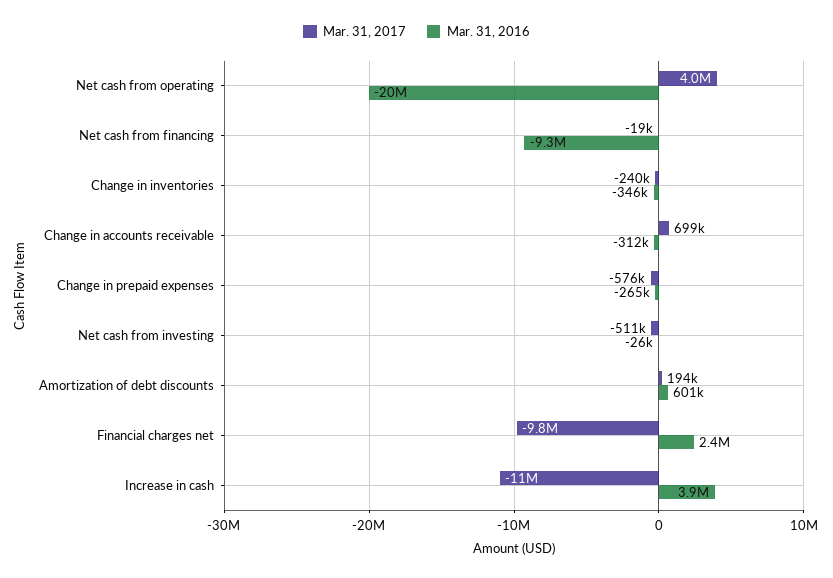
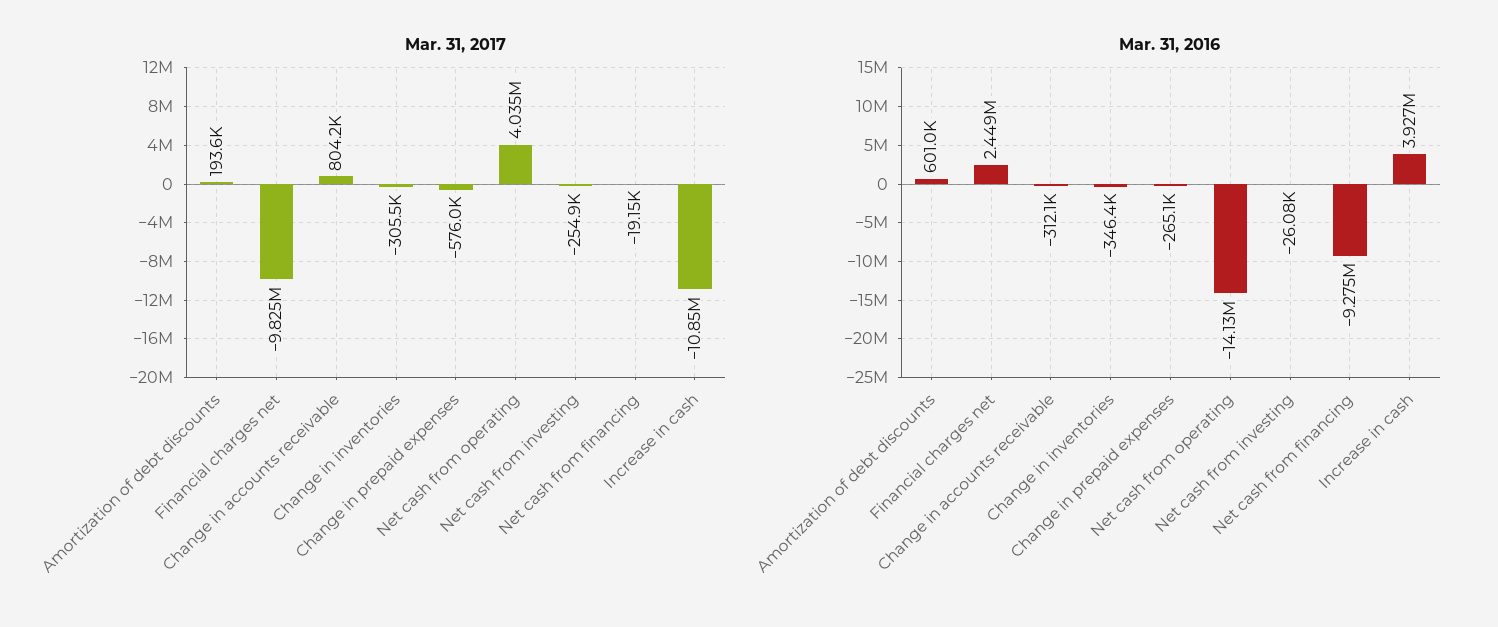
Mar. 31, 2016, Net cash from operating: -20000000 -> -14130000
Mar. 31, 2017, Change in inventories: -240000 -> -305500
Mar. 31, 2017, Change in accounts receivable: 699000 -> 804200
Mar. 31, 2017, Net cash from investing: -511000 -> -254900

